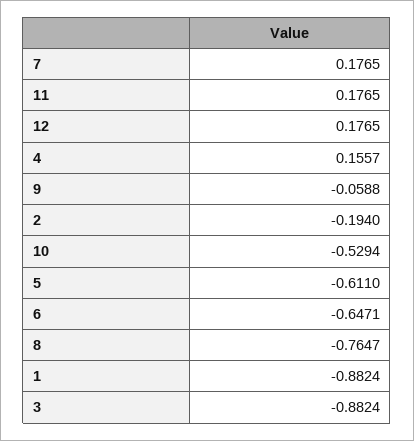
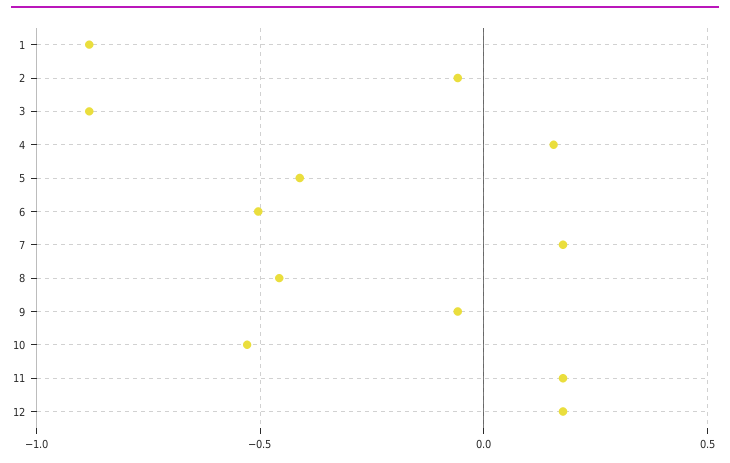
2: -0.194 -> -0.05
5: -0.611 -> -0.4
6: -0.6471 -> -0.5
8: -0.7647 -> -0.45

